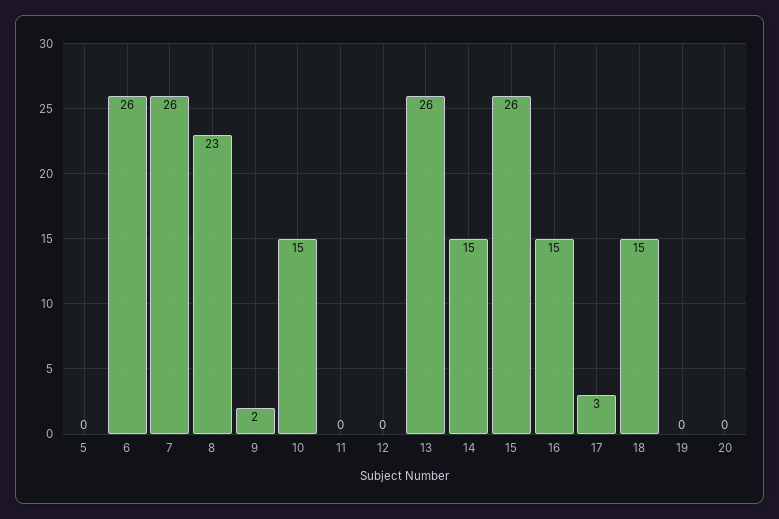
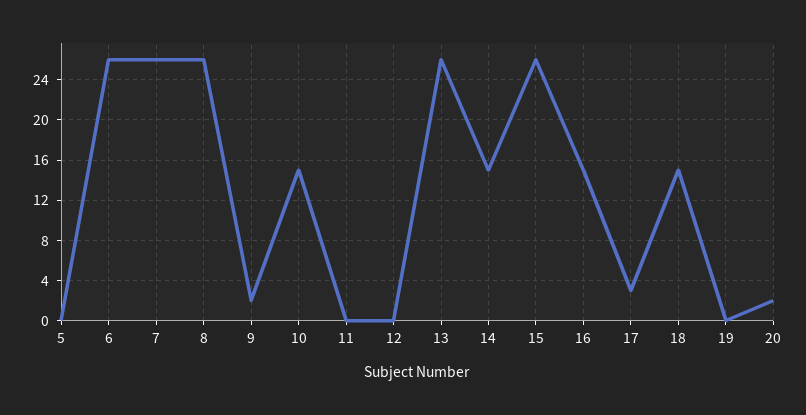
8: 23 -> 26
20: 0 -> 2

